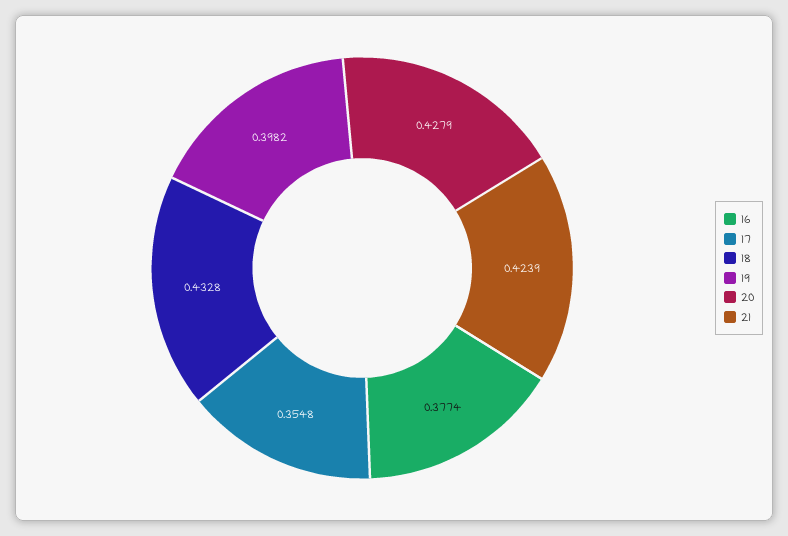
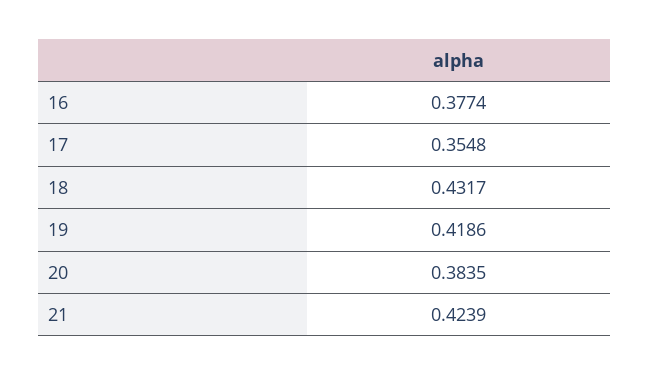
18: 0.4328 -> 0.4317
19: 0.3982 -> 0.4186
20: 0.4279 -> 0.3835

